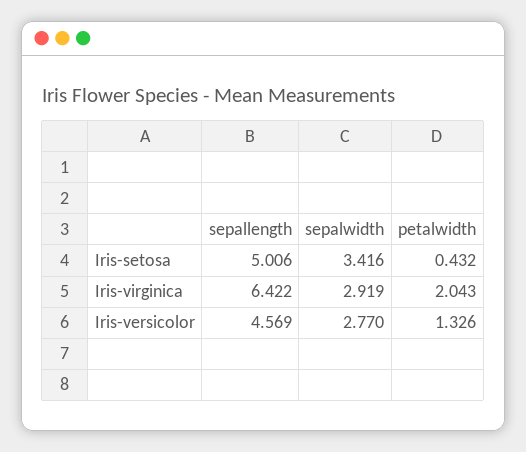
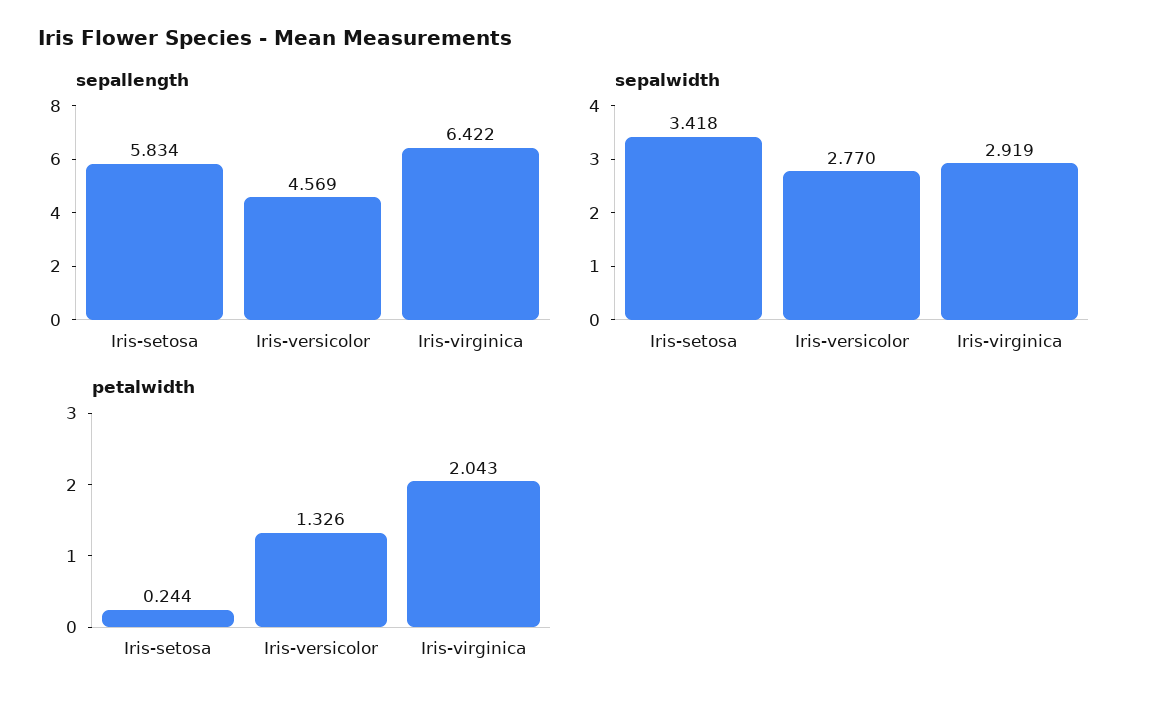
sepallength, Iris-setosa: 5.006 -> 5.834
sepalwidth, Iris-setosa: 3.416 -> 3.418
petalwidth, Iris-setosa: 0.432 -> 0.244

